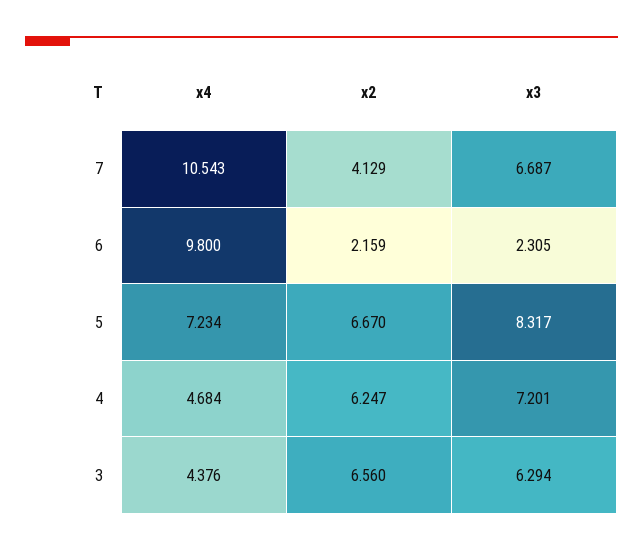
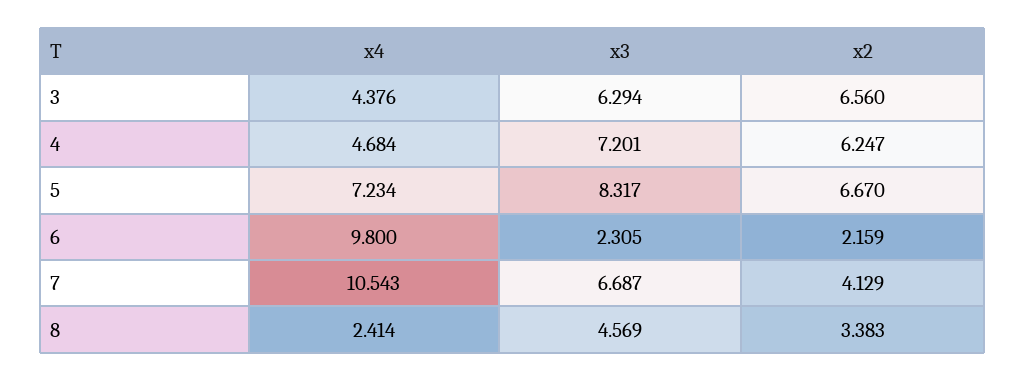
x4, 8: none -> 2.414
x3, 8: none -> 4.569
x2, 8: none -> 3.383

